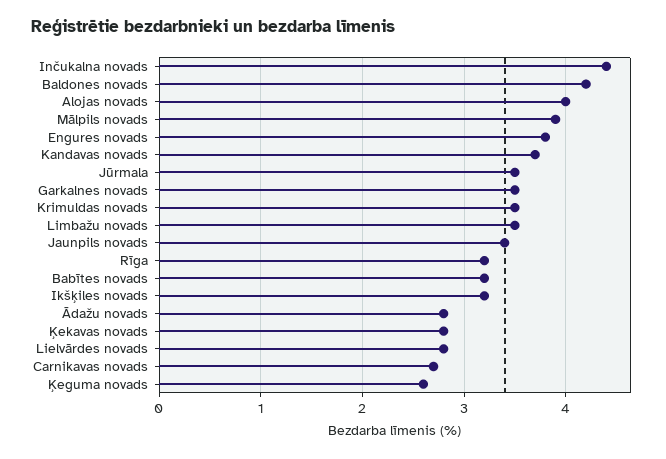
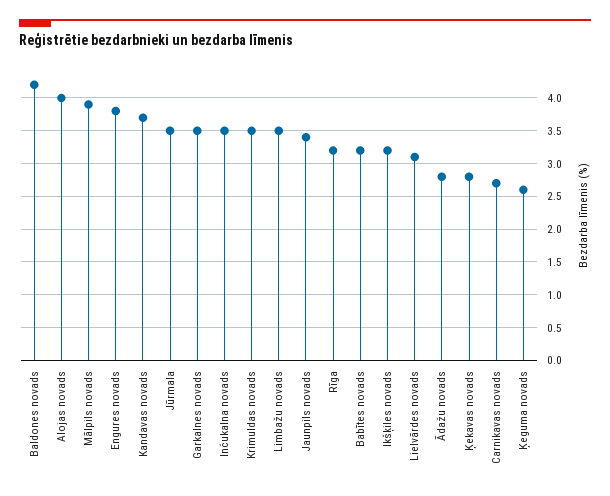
Inčukalna novads: 4.4 -> 3.5
Lielvārdes novads: 2.8 -> 3.1

